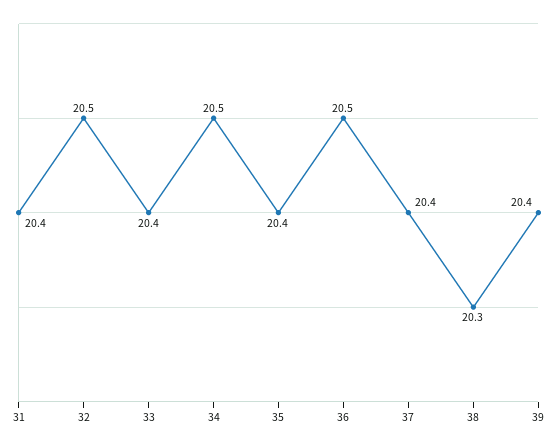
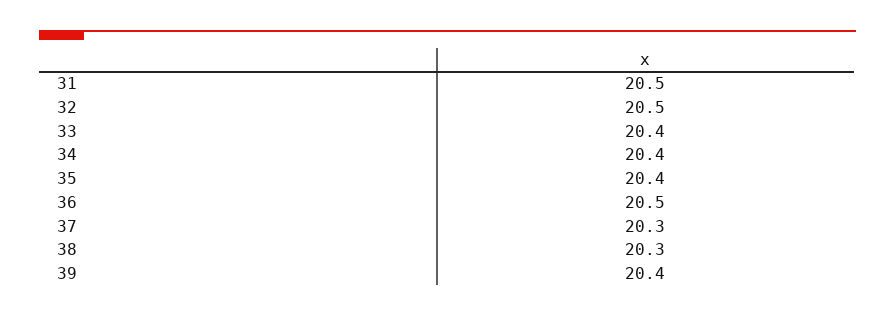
31: 20.4 -> 20.5
34: 20.5 -> 20.4
37: 20.4 -> 20.3

